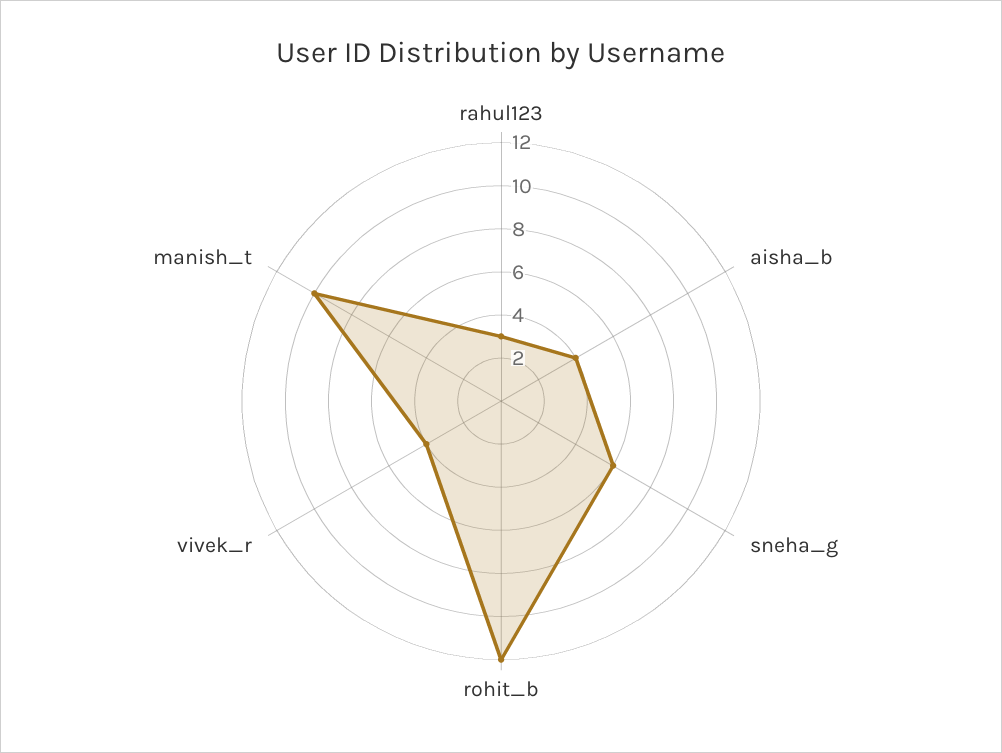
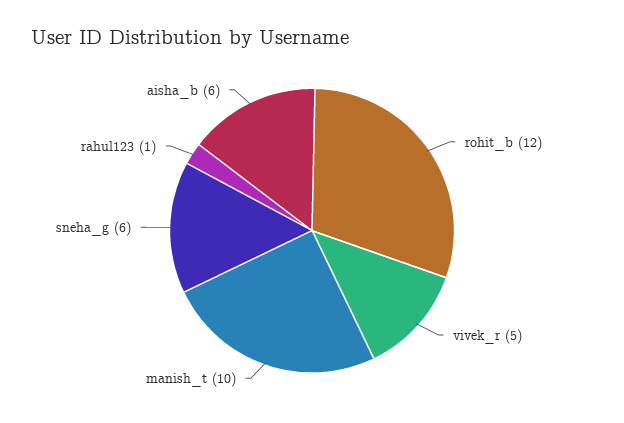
rahul123: 3 -> 1
aisha_b: 4 -> 6
vivek_r: 4 -> 5

